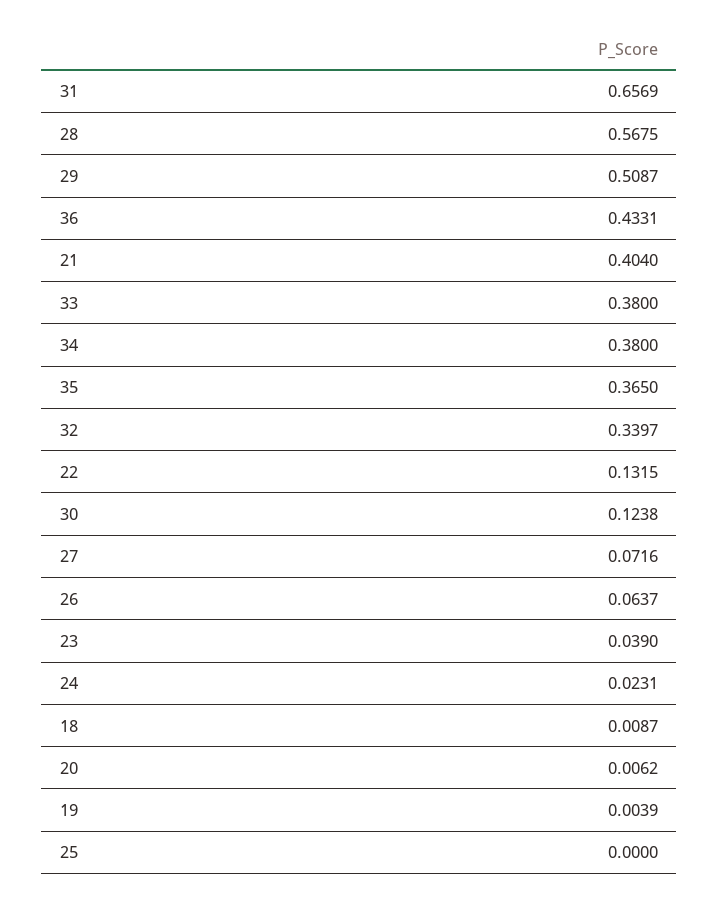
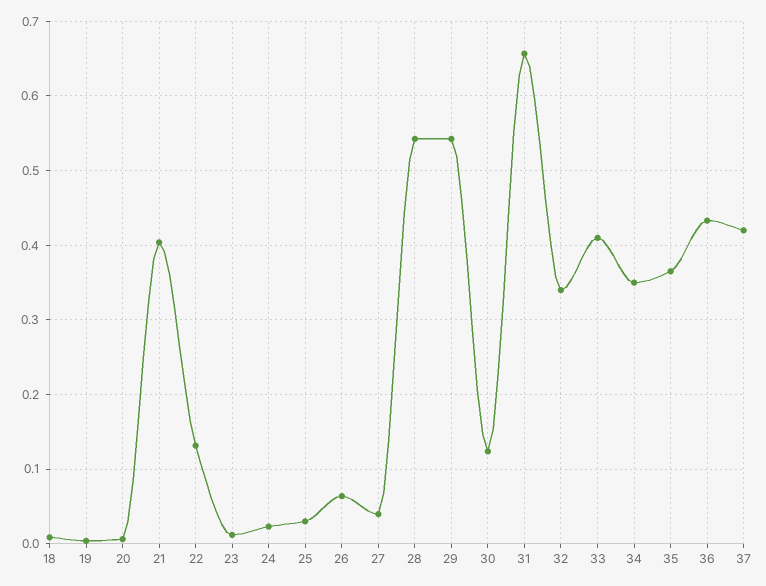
28: 0.5675 -> 0.54
29: 0.5087 -> 0.54
33: 0.38 -> 0.41
34: 0.38 -> 0.35
27: 0.0716 -> 0.04
23: 0.039 -> 0.01
25: 0 -> 0.03
37: none -> 0.42

